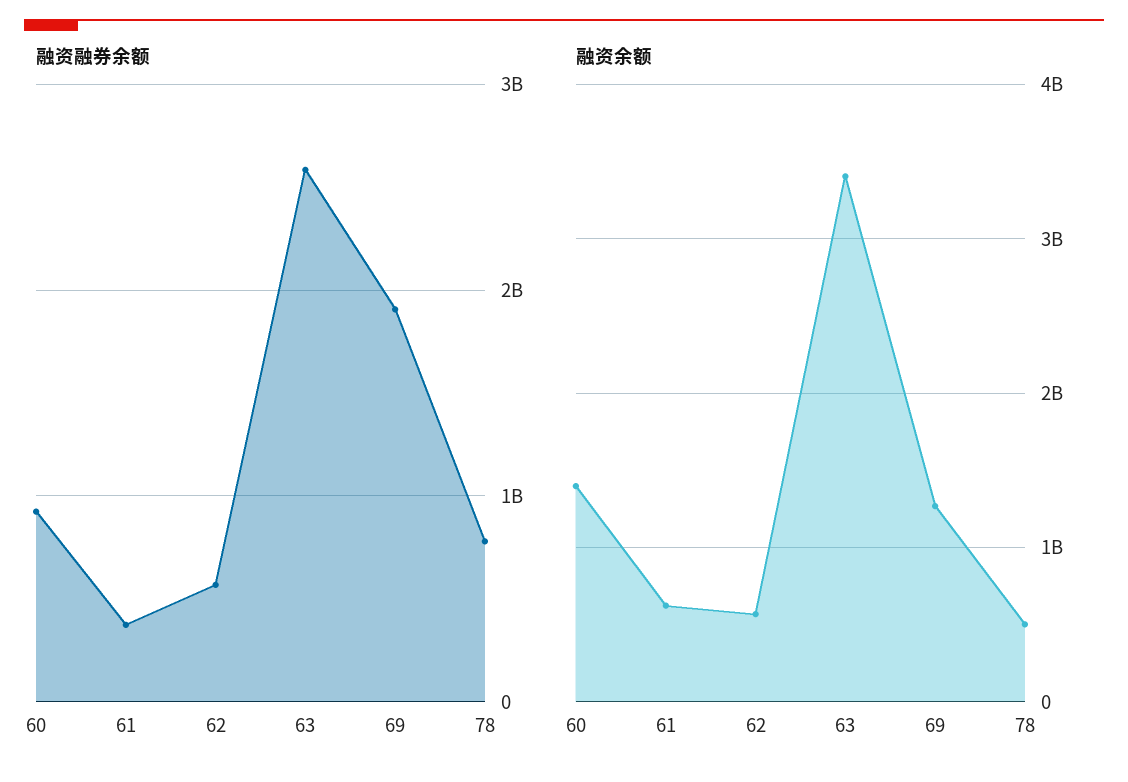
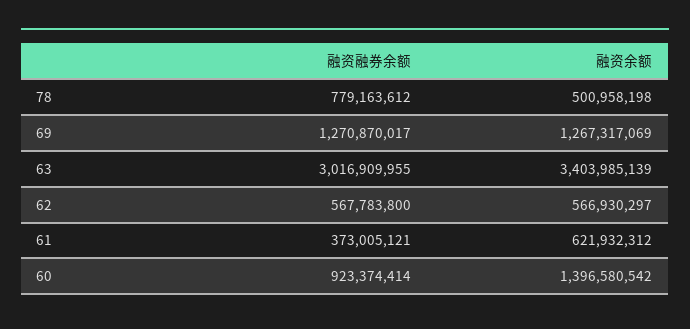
融资融券余额, 63: 2600000000 -> 3016909955
融资融券余额, 69: 1900000000 -> 1270870017

